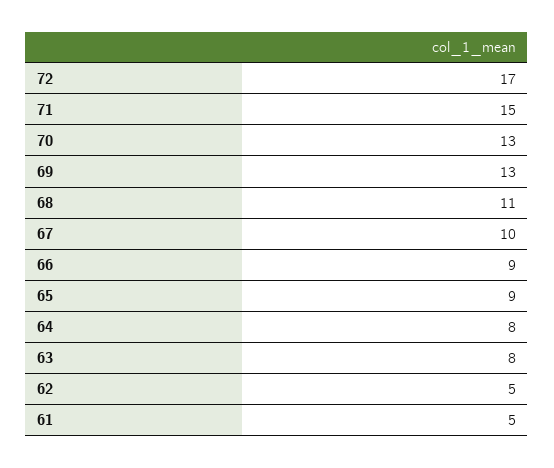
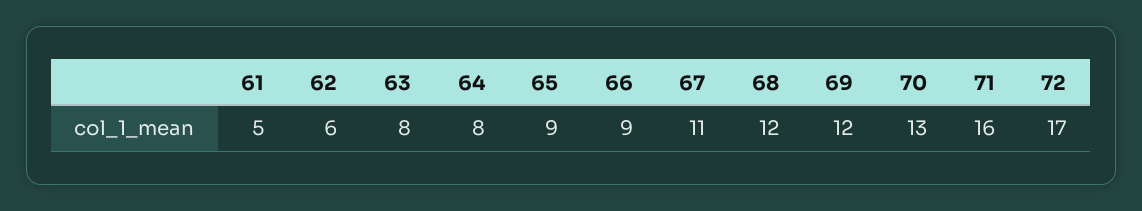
71: 15 -> 16
69: 13 -> 12
68: 11 -> 12
67: 10 -> 11
62: 5 -> 6

